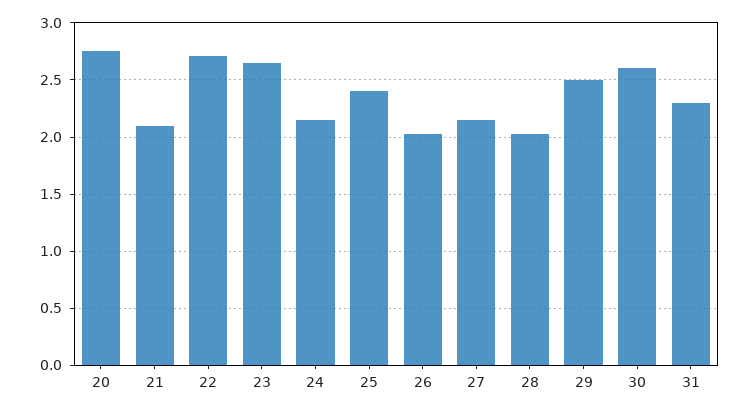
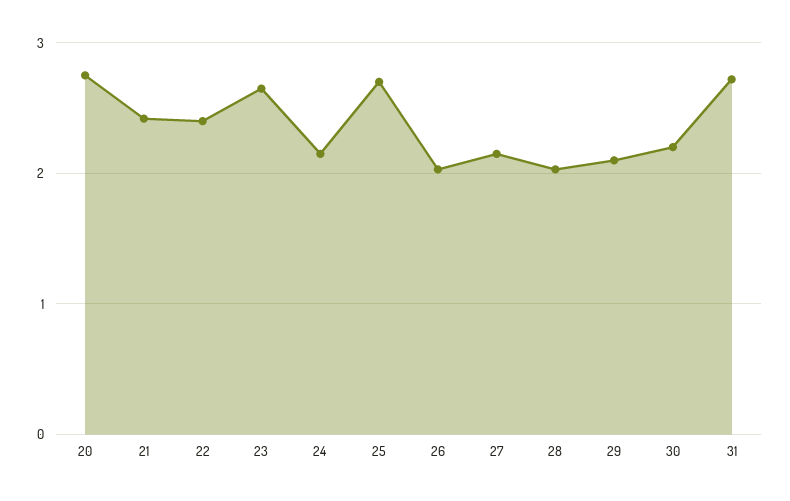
21: 2.1 -> 2.4
22: 2.7 -> 2.4
25: 2.4 -> 2.7
29: 2.5 -> 2.1
30: 2.6 -> 2.2
31: 2.3 -> 2.7

